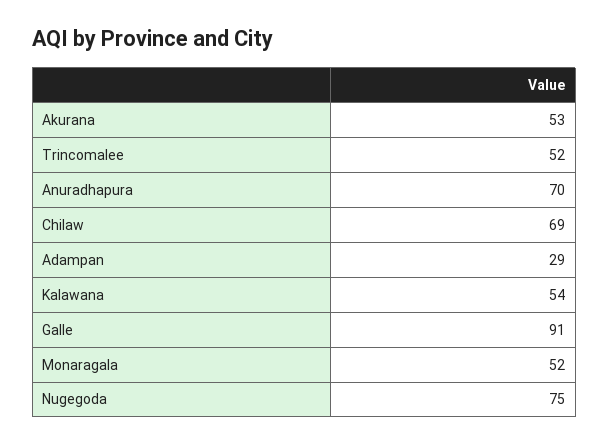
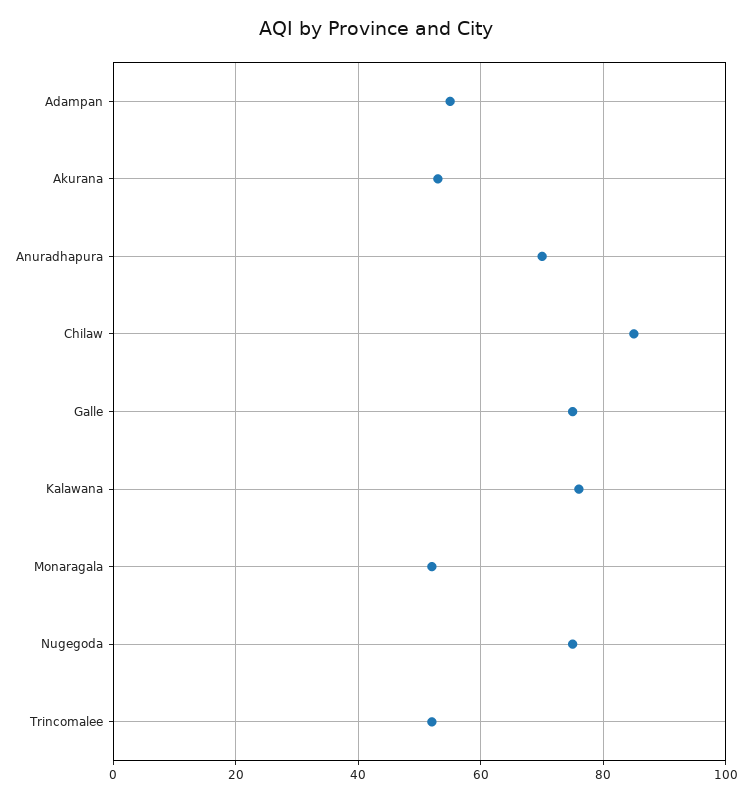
Chilaw: 69 -> 85
Adampan: 29 -> 55
Kalawana: 54 -> 75
Galle: 91 -> 75

